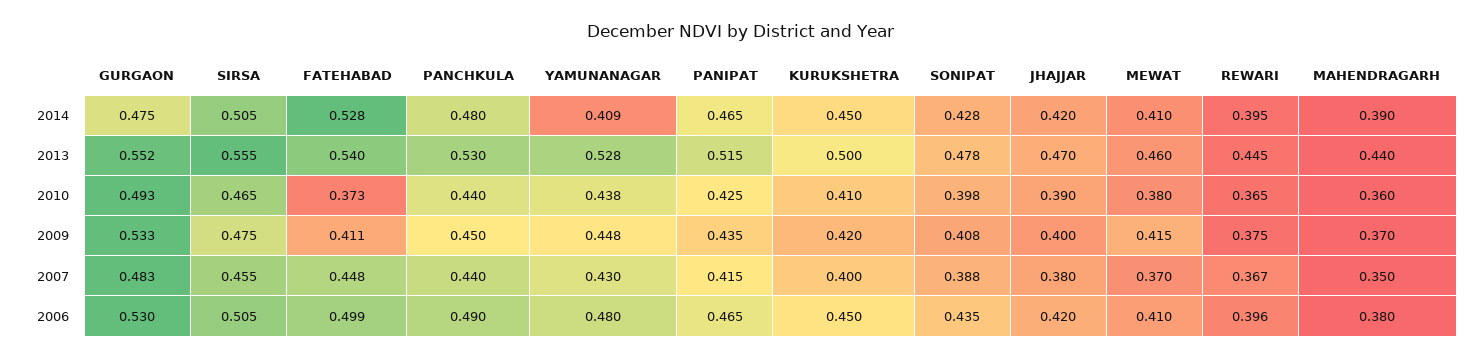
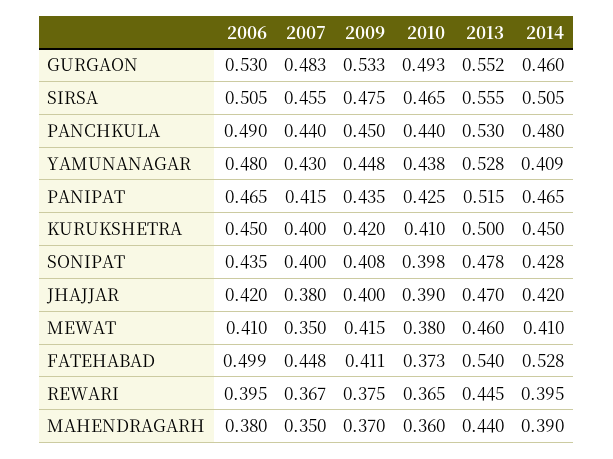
GURGAON, 2014: 0.475 -> 0.46
SONIPAT, 2007: 0.388 -> 0.4
MEWAT, 2007: 0.37 -> 0.35
REWARI, 2006: 0.396 -> 0.395

